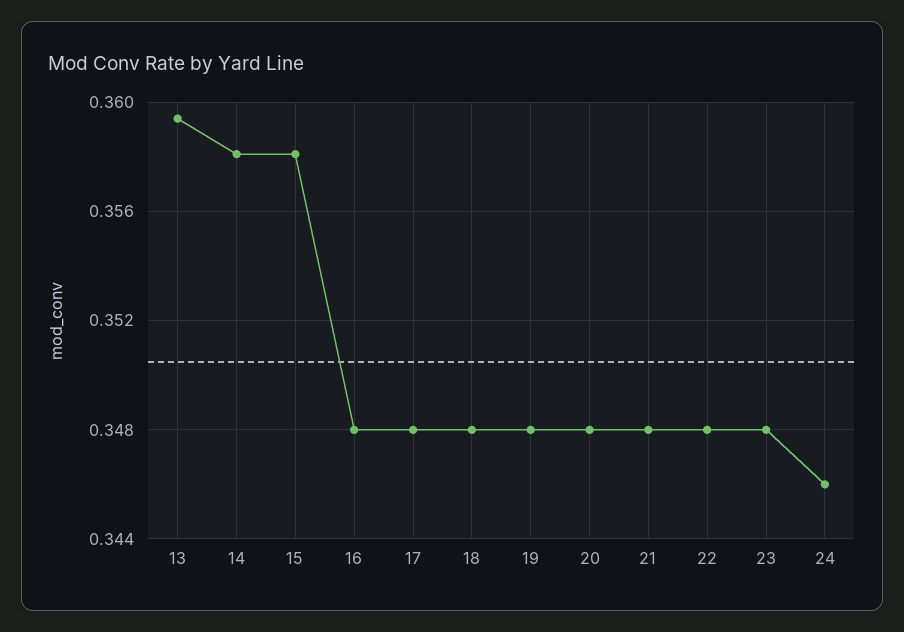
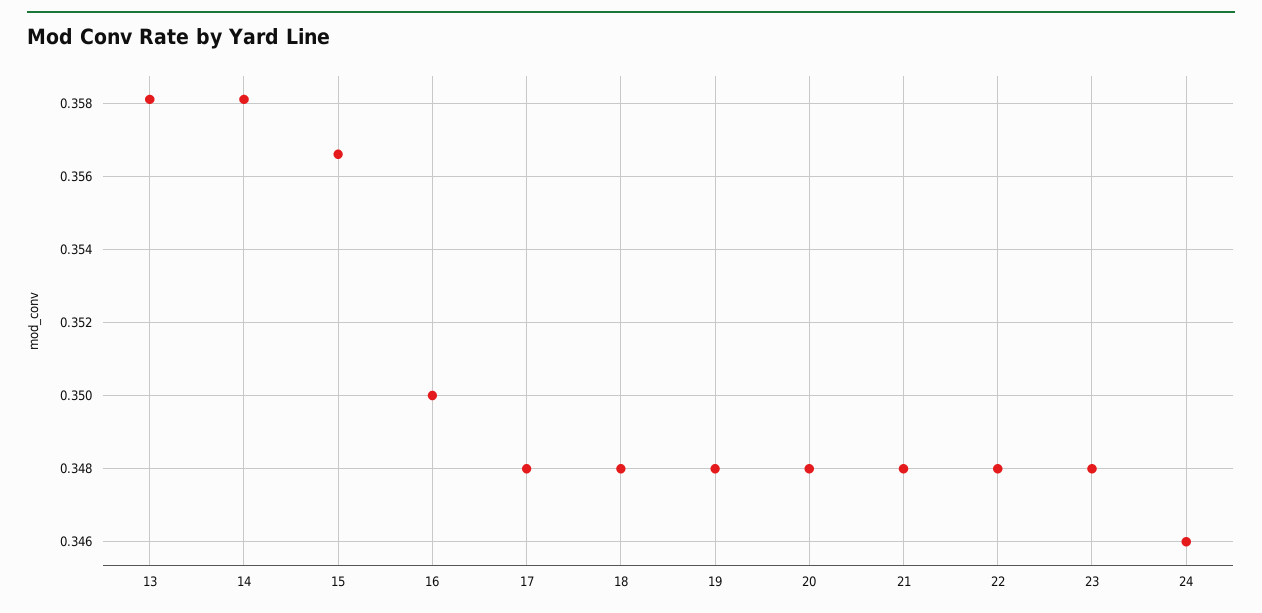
13: 0.3595 -> 0.358
15: 0.358 -> 0.3565
16: 0.348 -> 0.35

